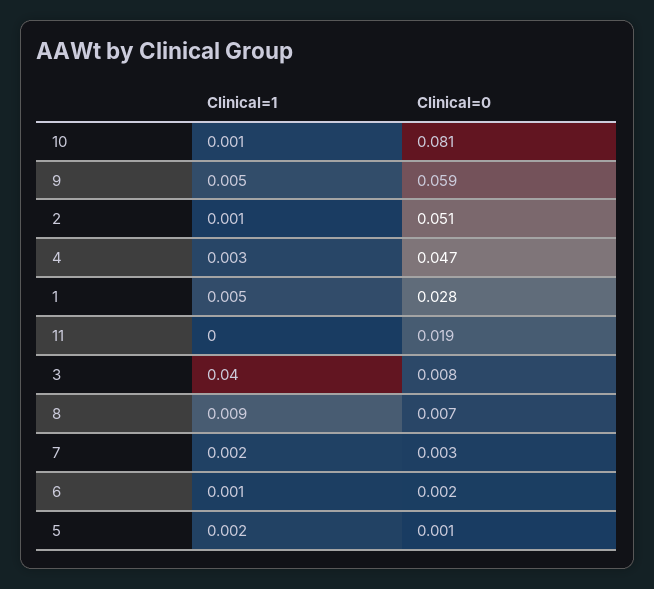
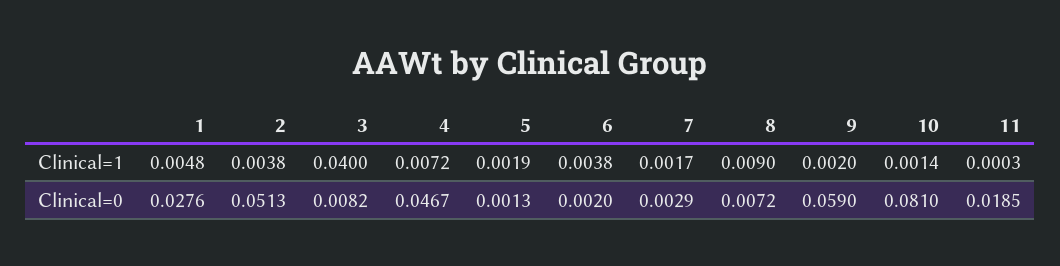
Clinical=1, 9: 0.005 -> 0.002
Clinical=1, 2: 0.001 -> 0.0038
Clinical=1, 4: 0.003 -> 0.0072
Clinical=1, 6: 0.001 -> 0.0038

